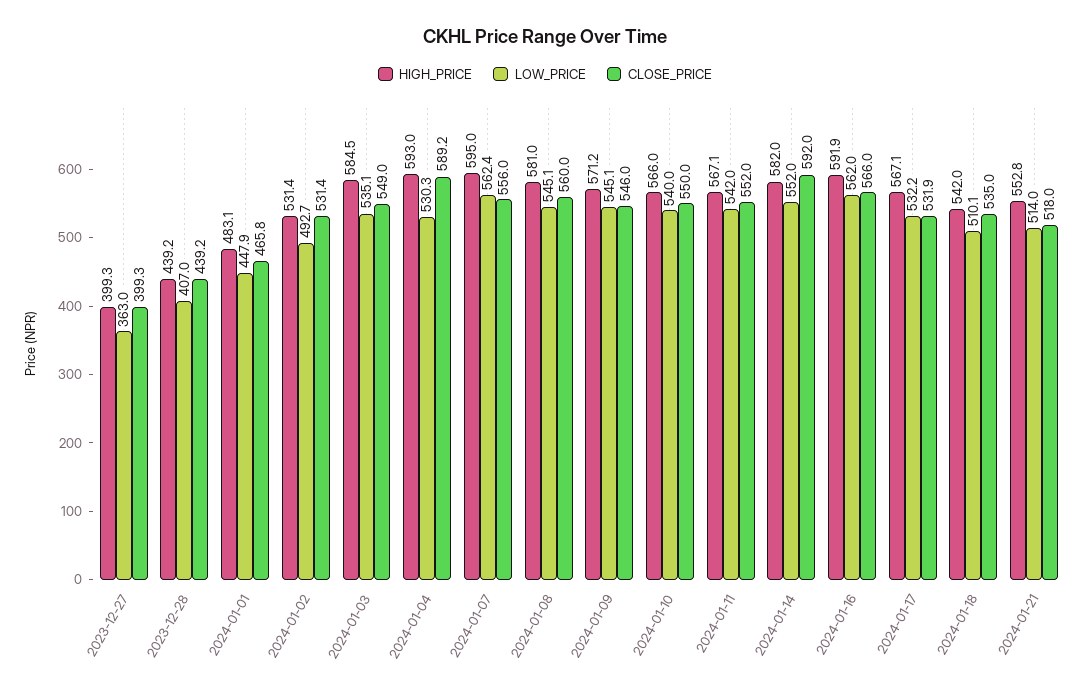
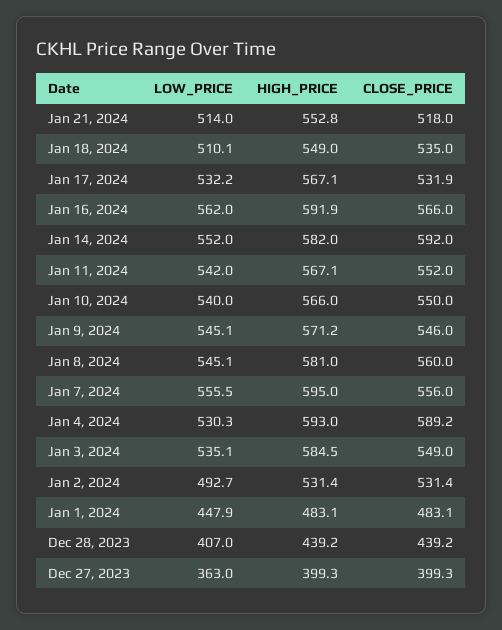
CLOSE_PRICE, 2024-01-01: 465.8 -> 483.1
LOW_PRICE, 2024-01-07: 562.4 -> 555.5
HIGH_PRICE, 2024-01-18: 542 -> 549

